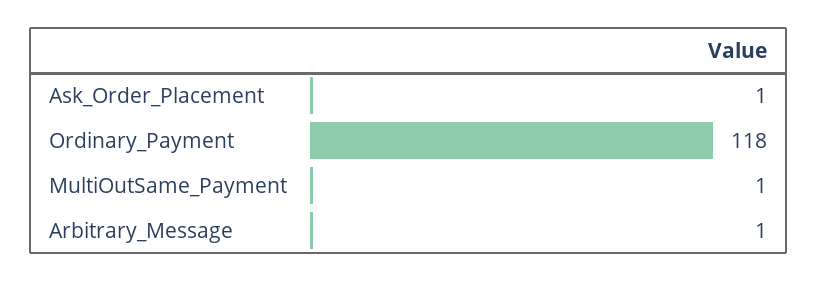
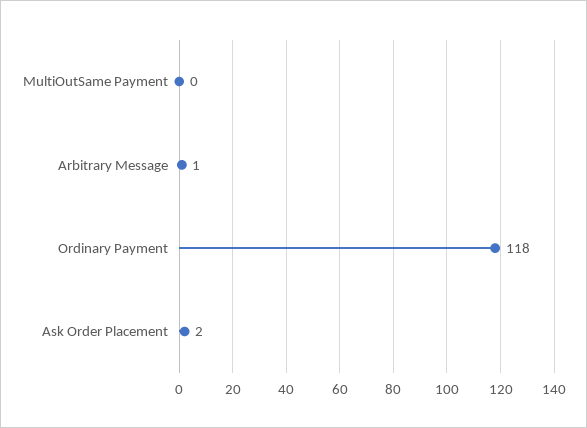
Ask_Order_Placement: 1 -> 2
MultiOutSame_Payment: 1 -> 0

